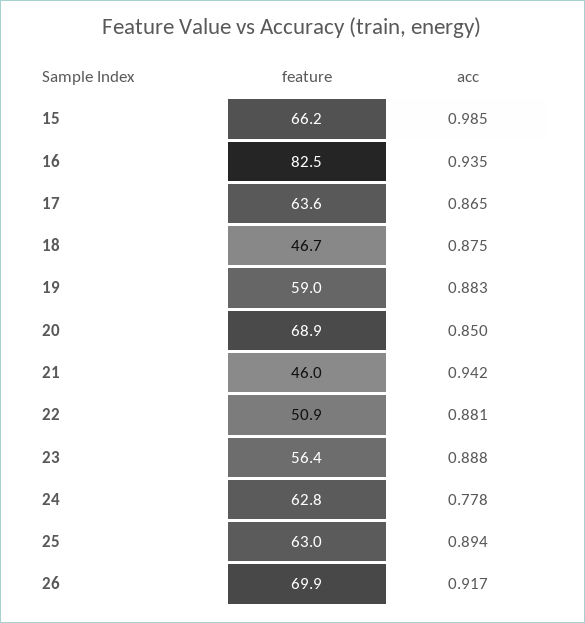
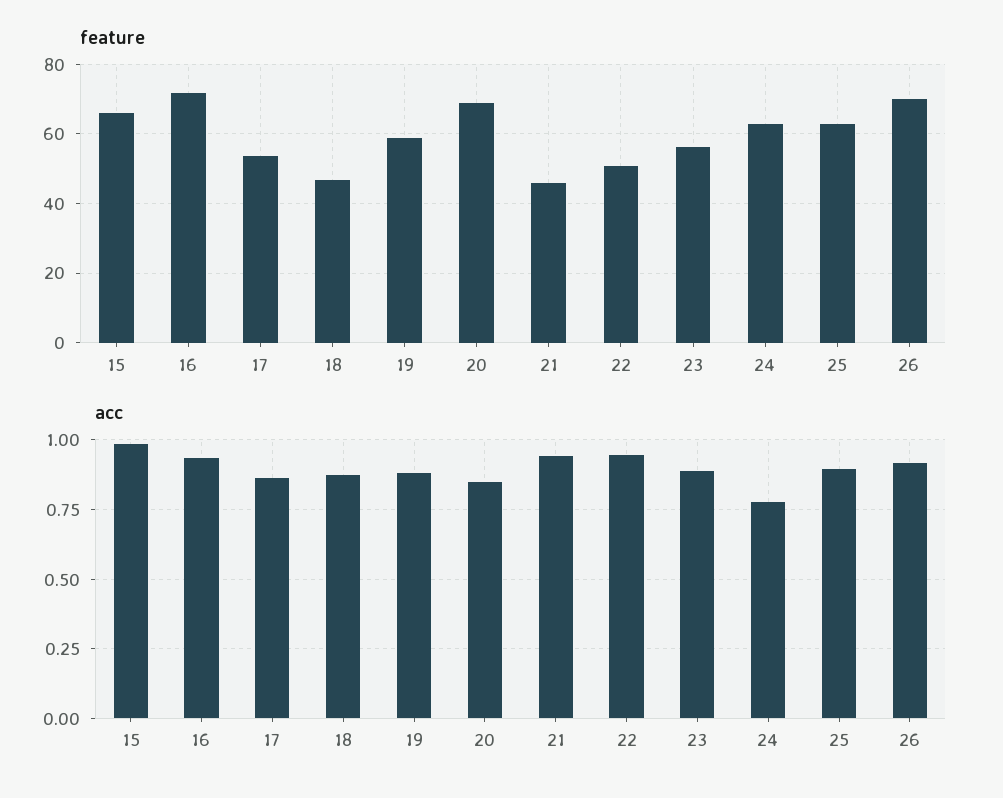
feature, 16: 82.5 -> 72
feature, 17: 63.6 -> 54
acc, 22: 0.881 -> 0.95

